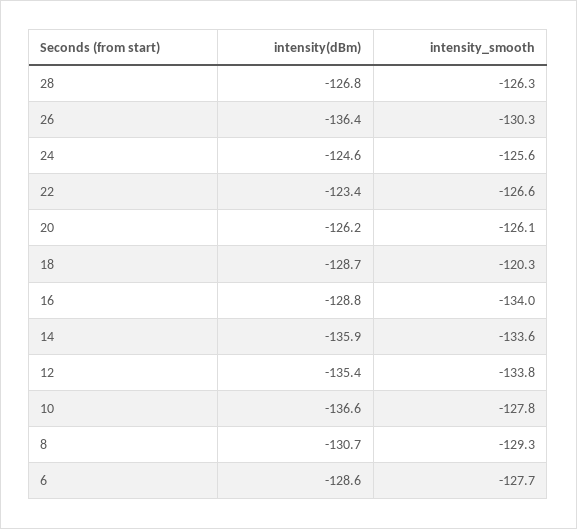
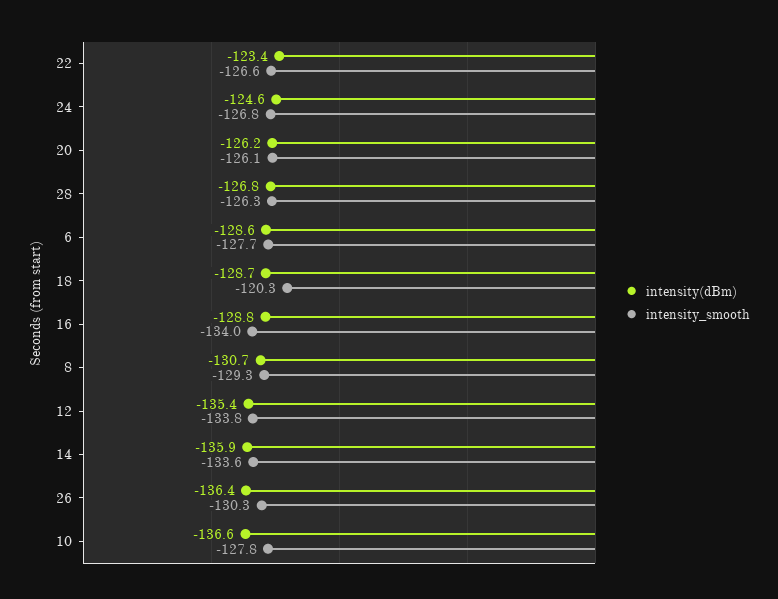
intensity_smooth, 24: -125.6 -> -126.8

